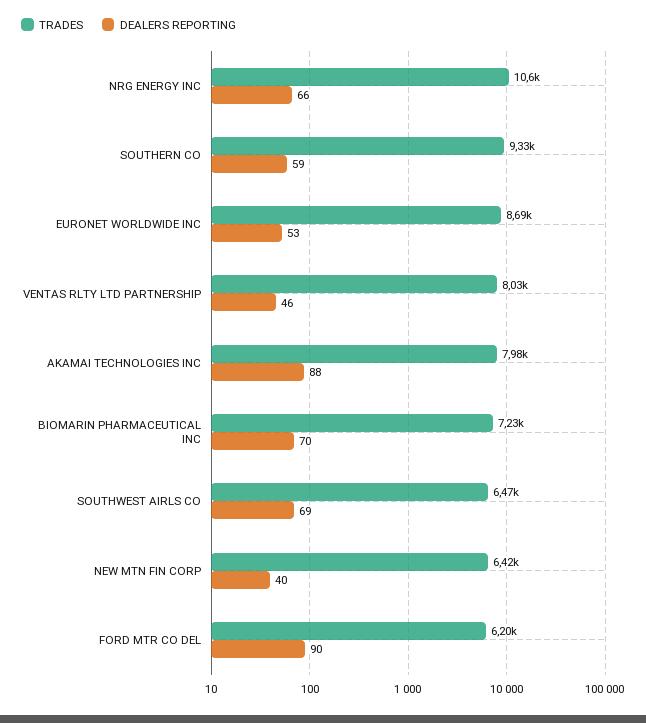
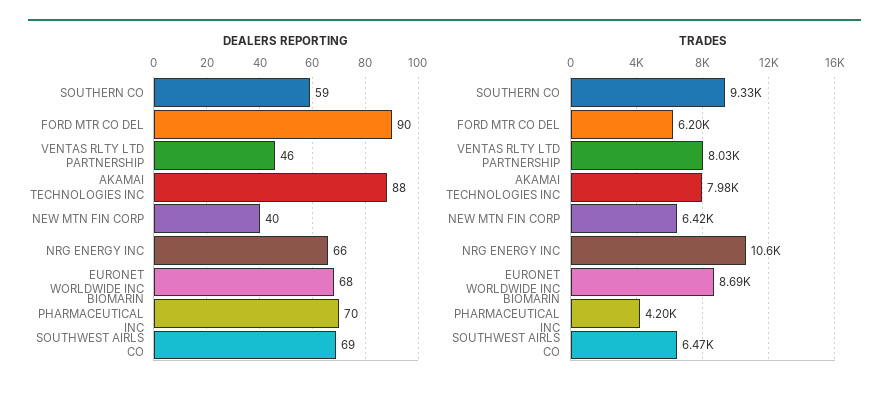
DEALERS REPORTING, EURONET WORLDWIDE INC: 53 -> 68
TRADES, BIOMARIN PHARMACEUTICAL INC: 7230 -> 4200

